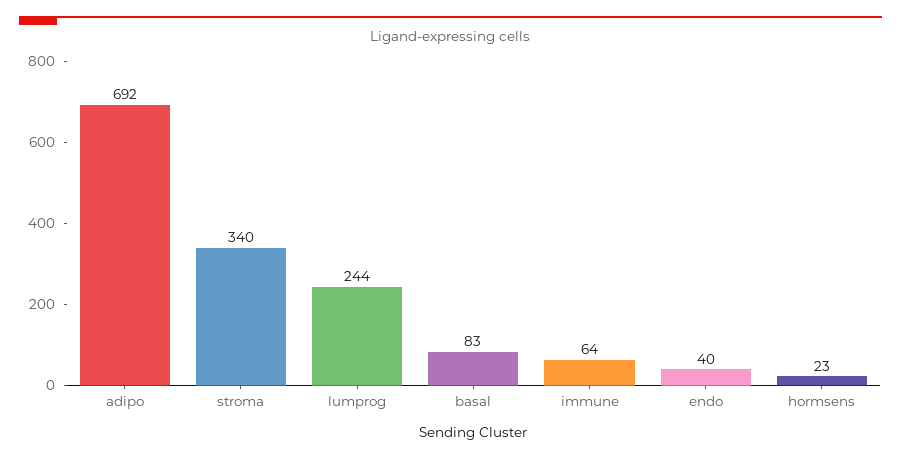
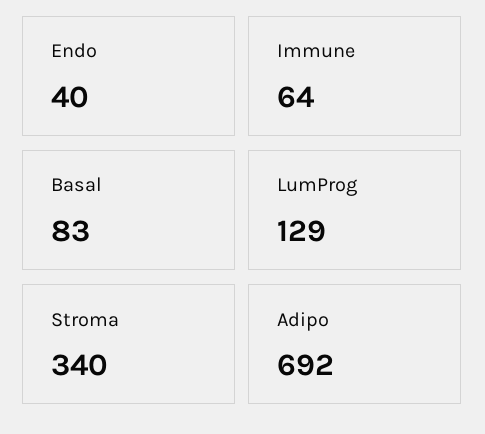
lumprog: 244 -> 129
hormsens: 23 -> none

